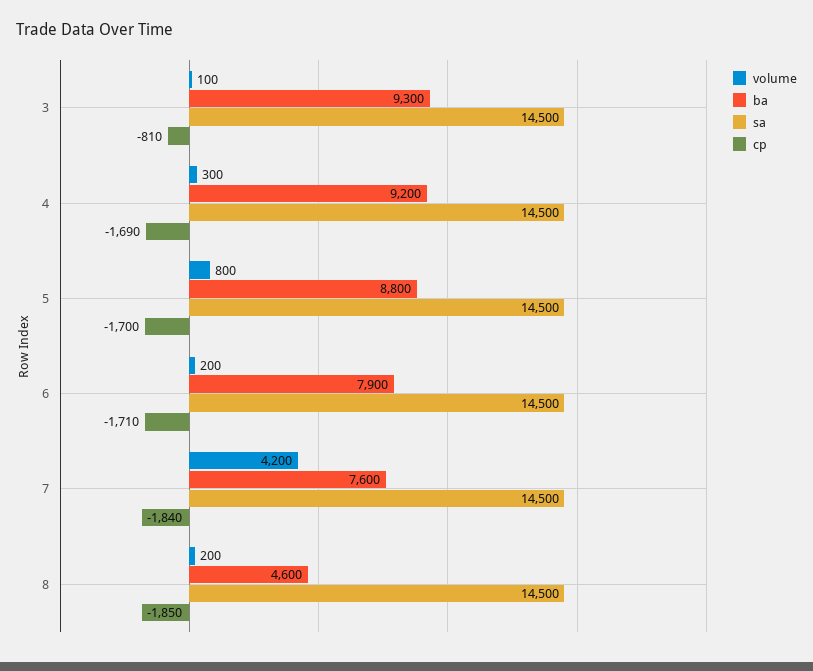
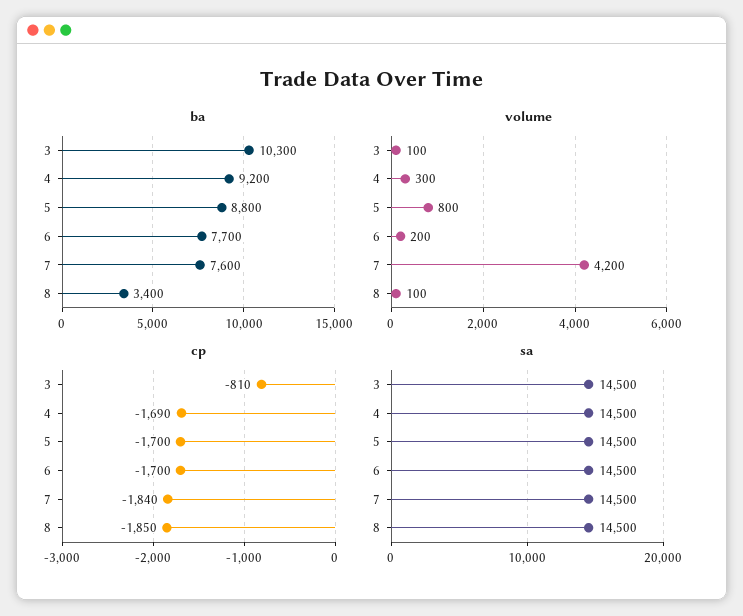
ba, 3: 9300 -> 10300
ba, 6: 7900 -> 7700
cp, 6: -1710 -> -1700
volume, 8: 200 -> 100
ba, 8: 4600 -> 3400

